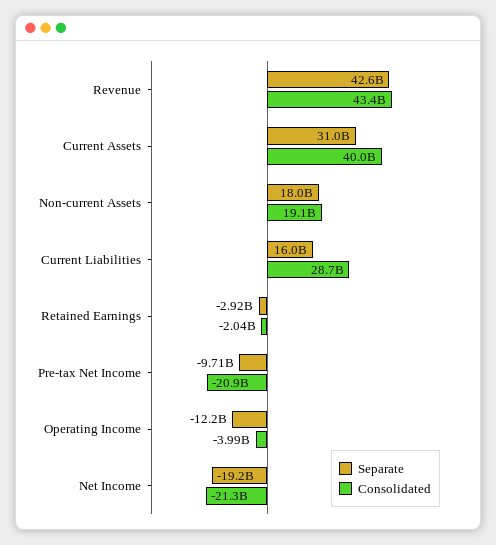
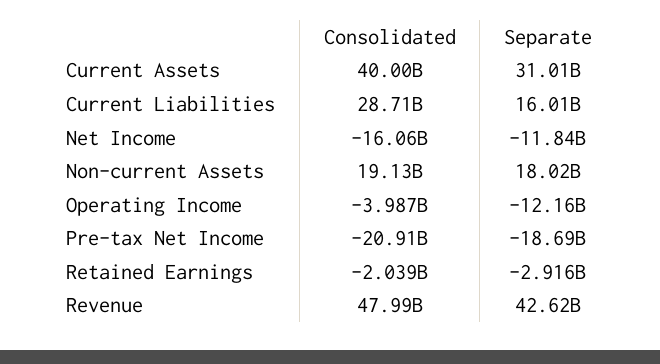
Consolidated, Revenue: 43400000000 -> 47990000000
Separate, Pre-tax Net Income: -9710000000 -> -18690000000
Separate, Net Income: -19200000000 -> -11840000000
Consolidated, Net Income: -21300000000 -> -16060000000

